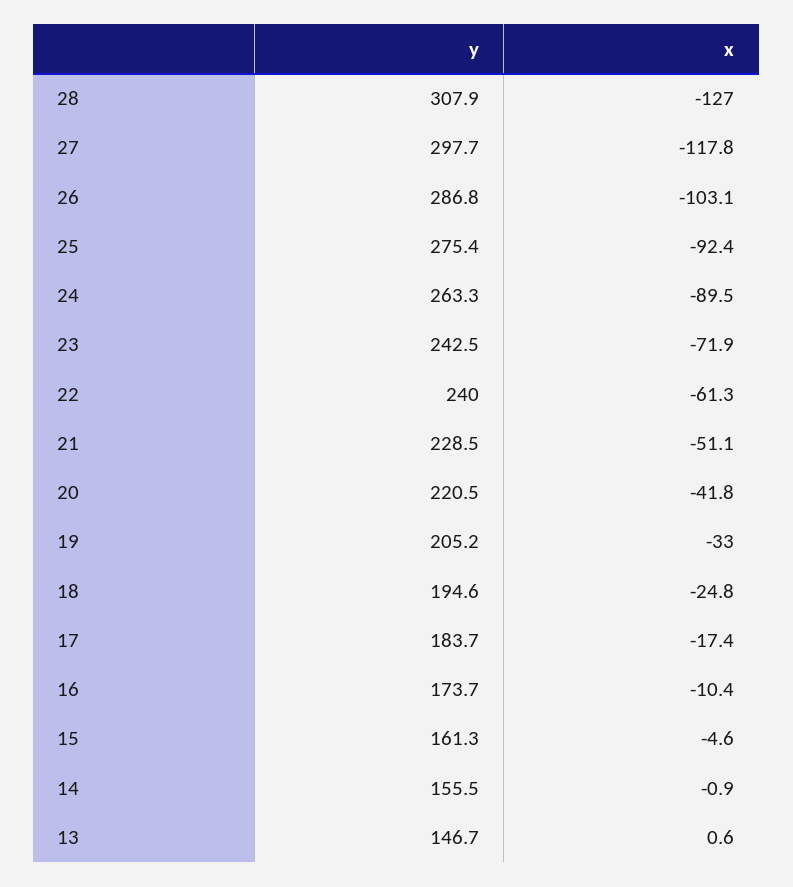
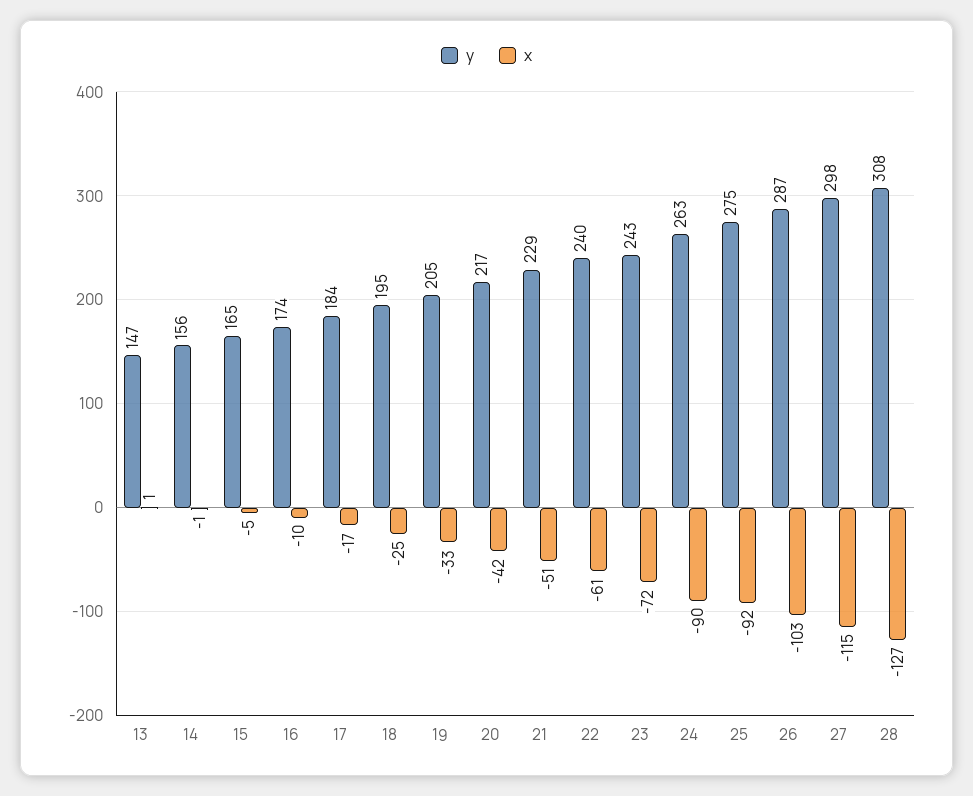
x, 27: -117.8 -> -115
y, 20: 220.5 -> 217
y, 15: 161.3 -> 165

